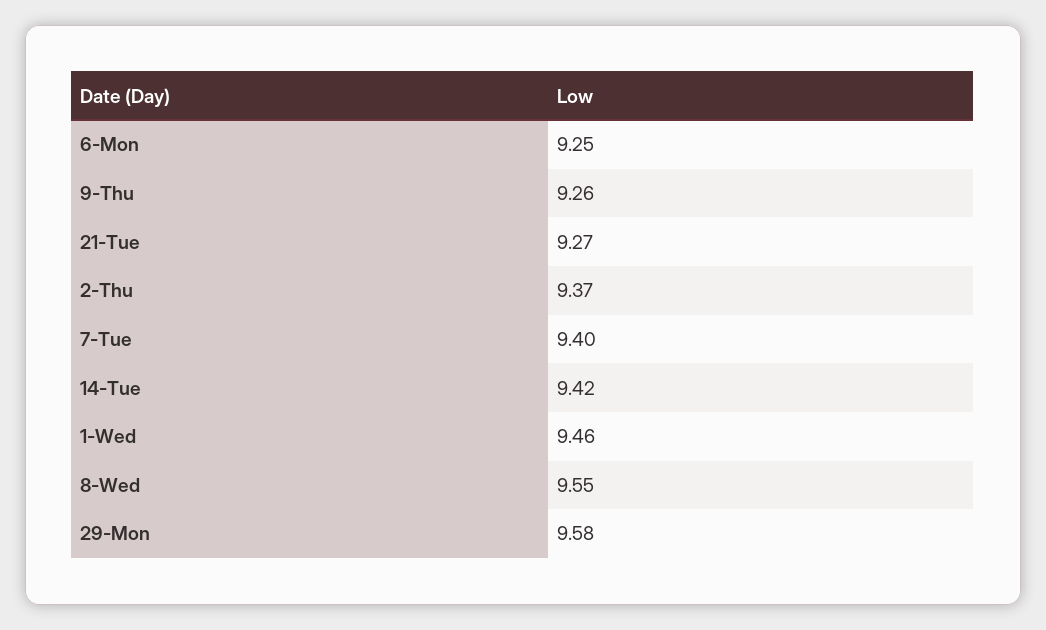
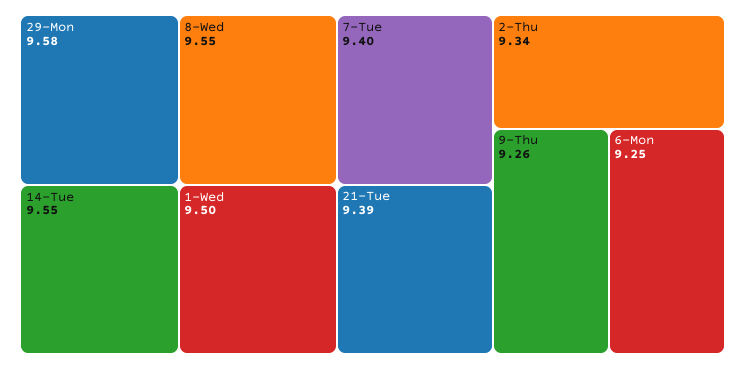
21-Tue: 9.27 -> 9.39
2-Thu: 9.37 -> 9.34
14-Tue: 9.42 -> 9.55
1-Wed: 9.46 -> 9.5

